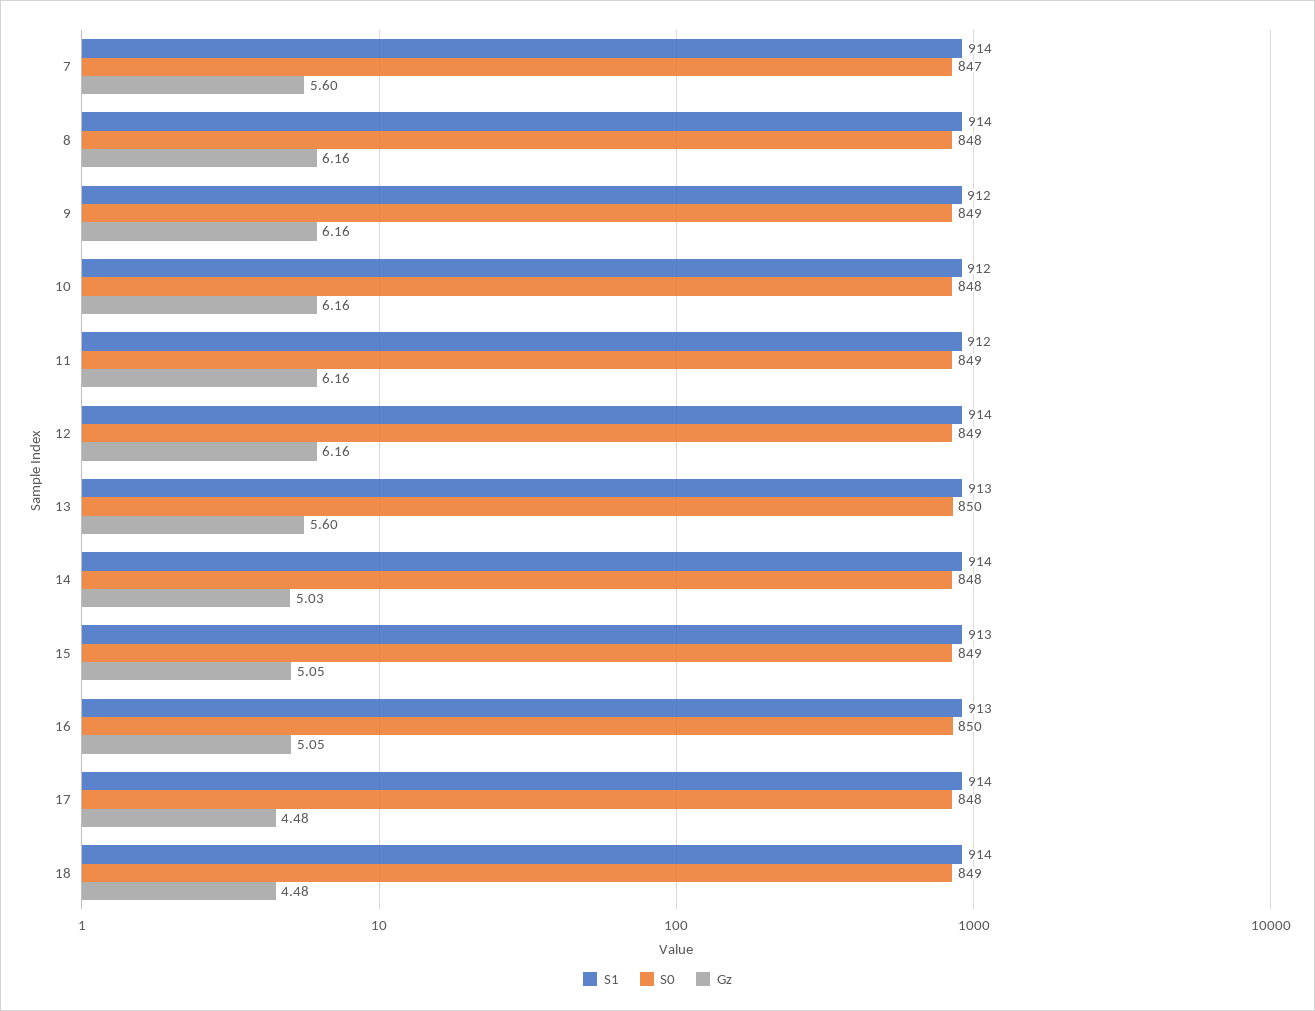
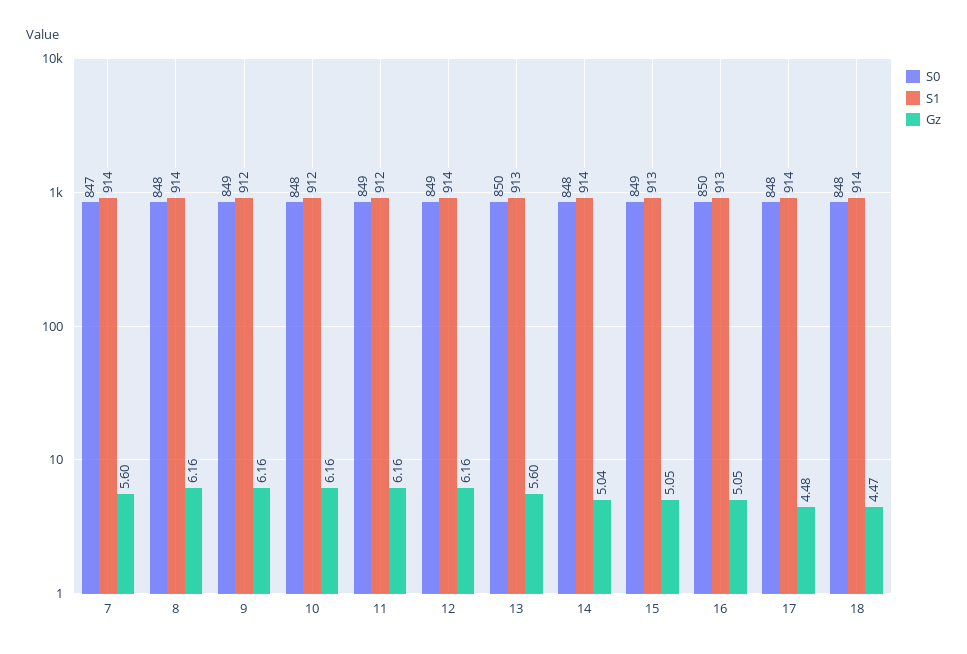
Gz, 14: 5.03 -> 5.04
S0, 18: 849 -> 848
Gz, 18: 4.48 -> 4.47

